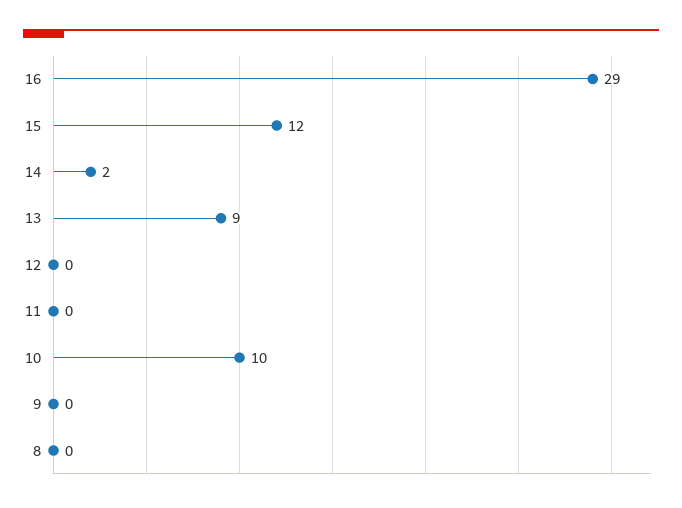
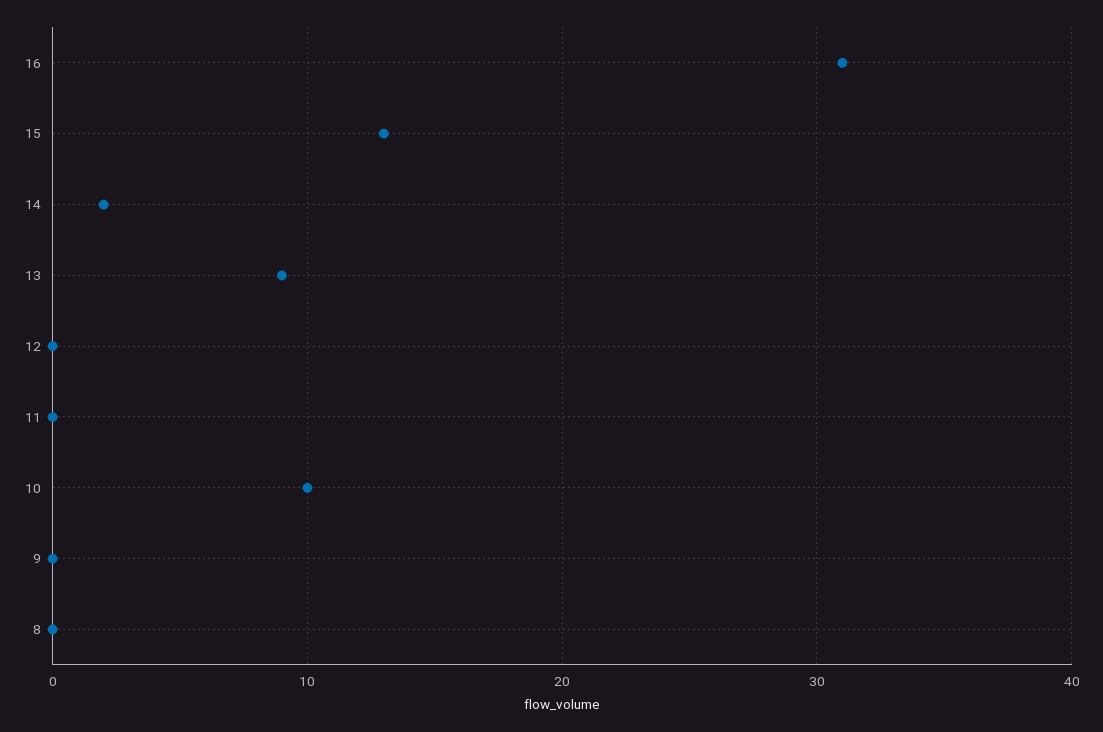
16: 29 -> 31
15: 12 -> 13

